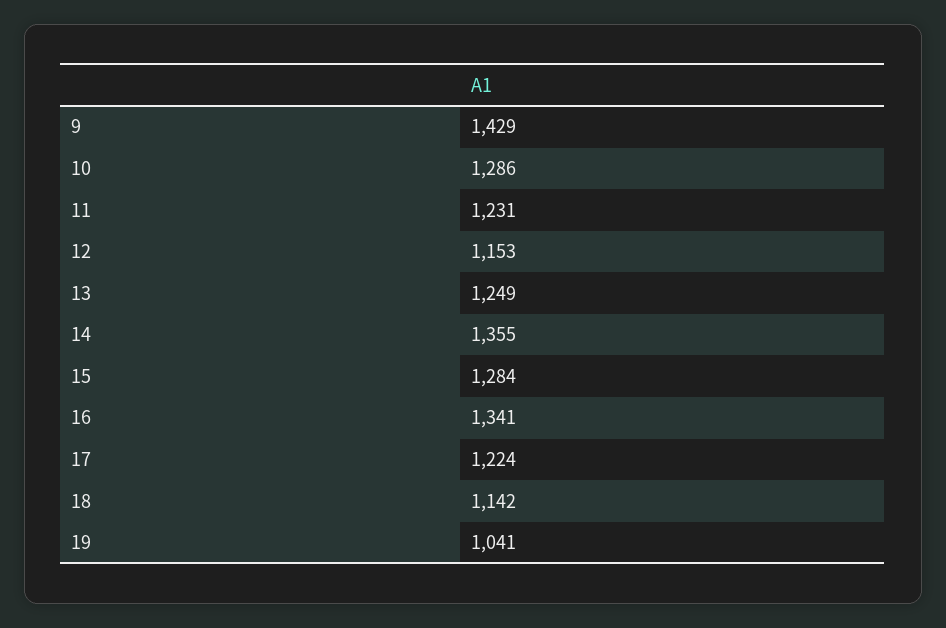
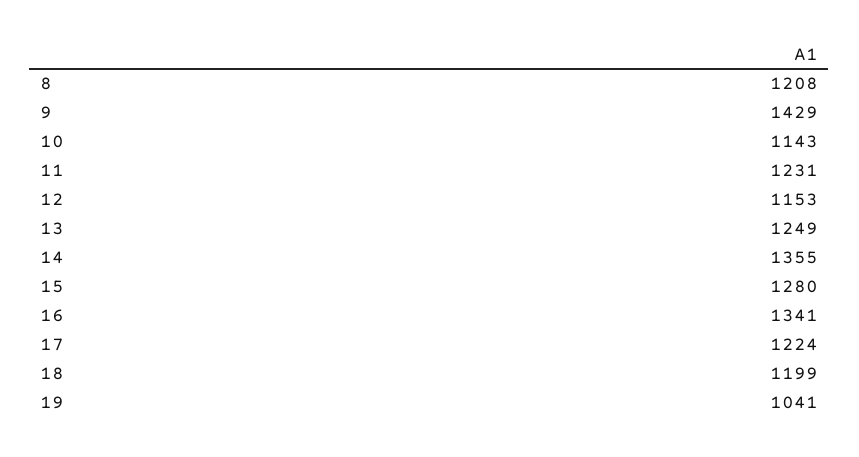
10: 1286 -> 1143
15: 1284 -> 1280
18: 1142 -> 1199
8: none -> 1208

